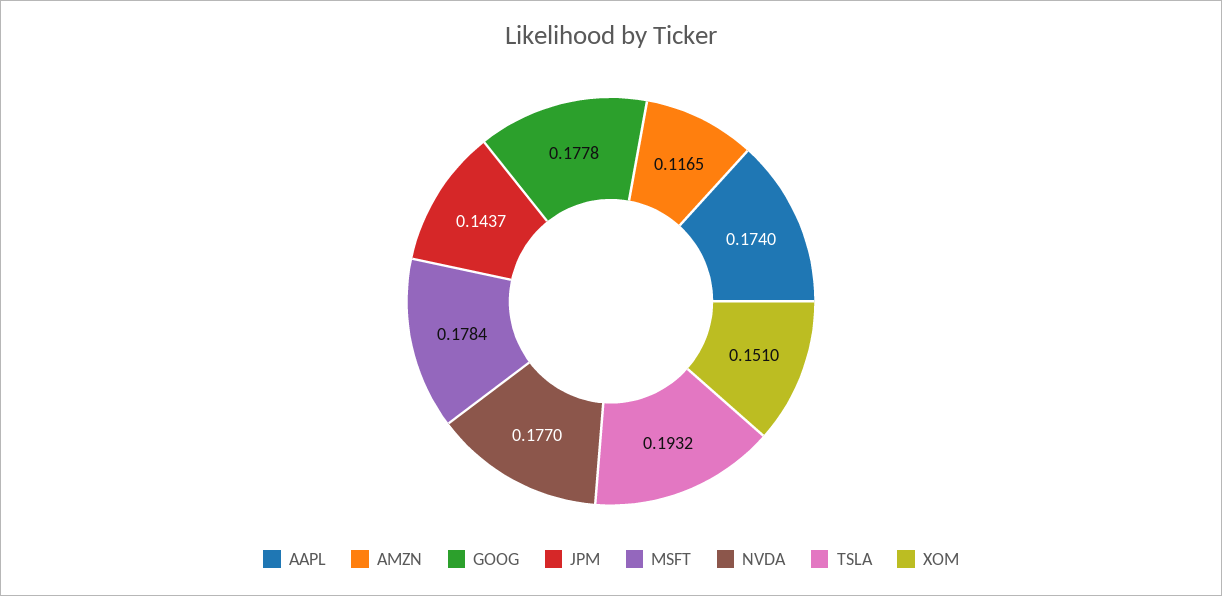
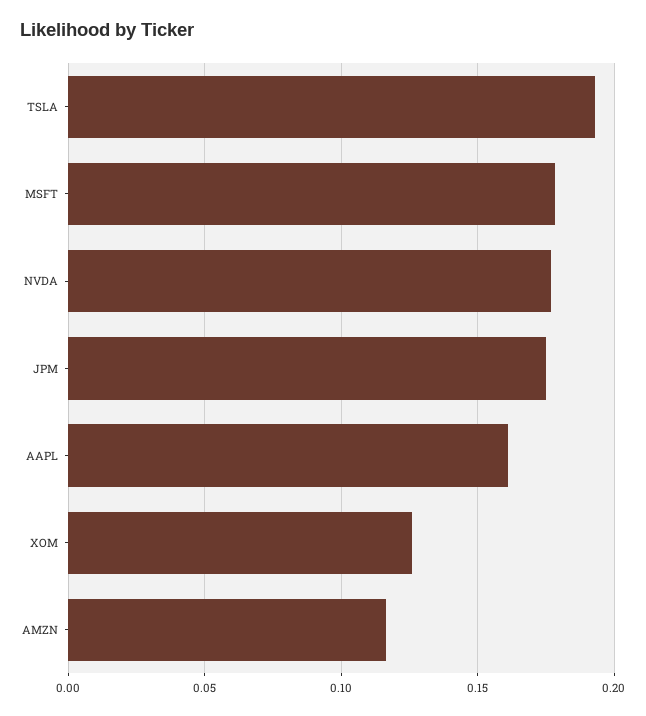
AAPL: 0.174 -> 0.16
GOOG: 0.1778 -> none
JPM: 0.1437 -> 0.175
XOM: 0.151 -> 0.125

